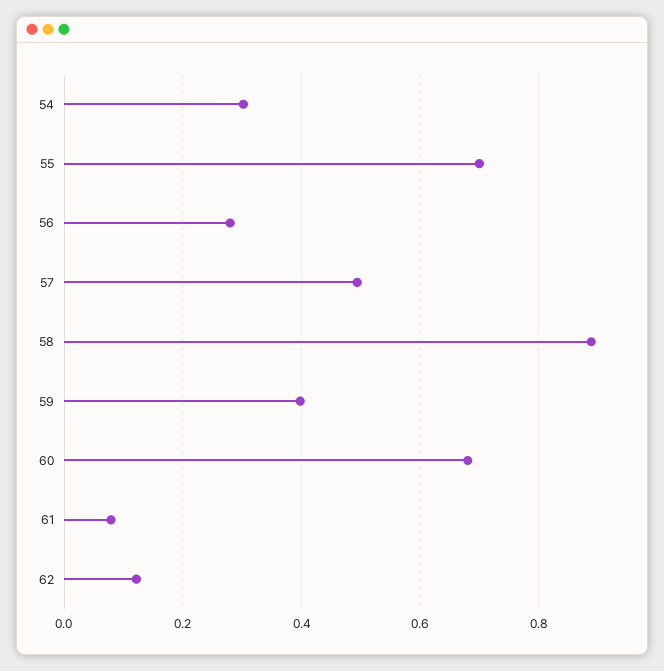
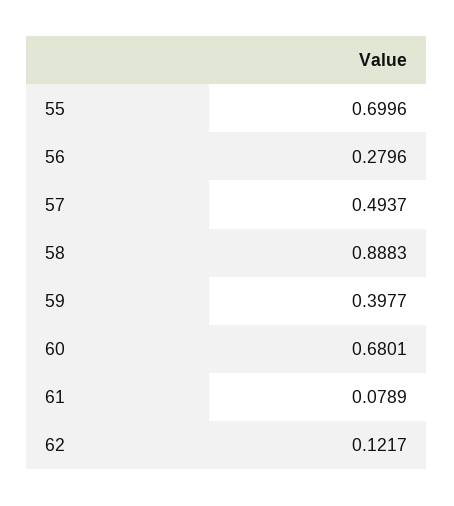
54: 0.3 -> none

